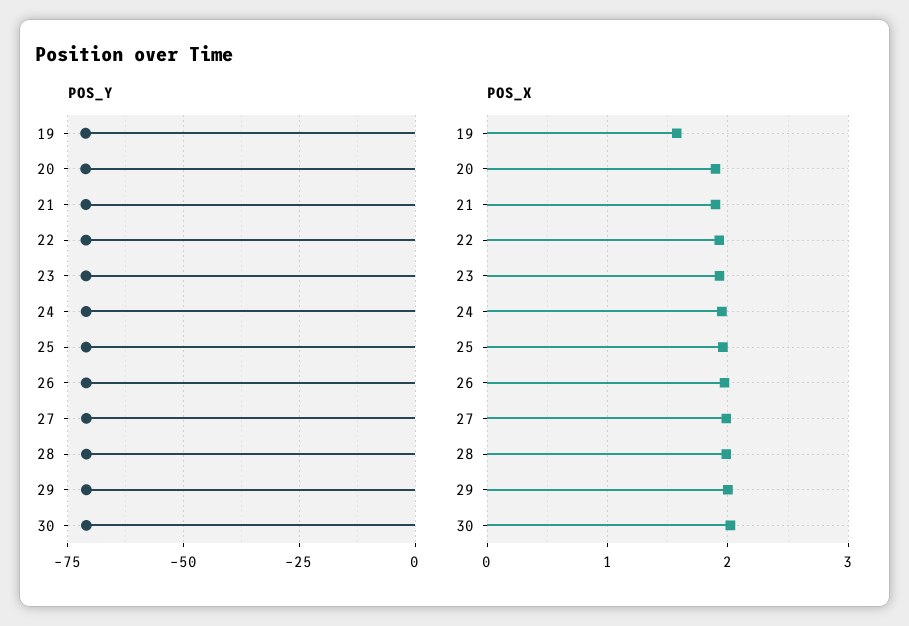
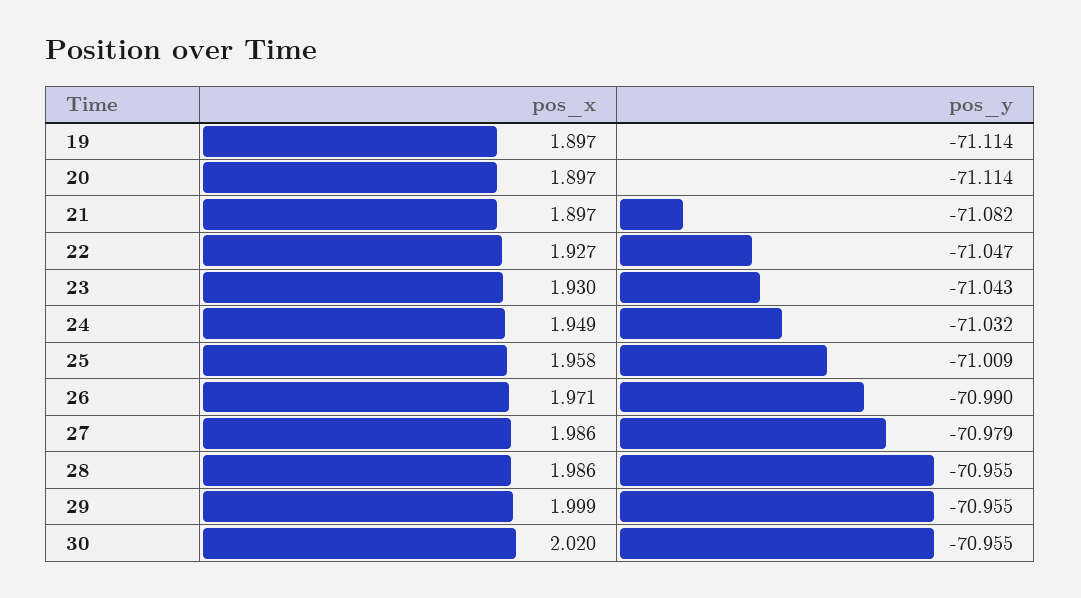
POS_X, 19: 1.6 -> 1.897

